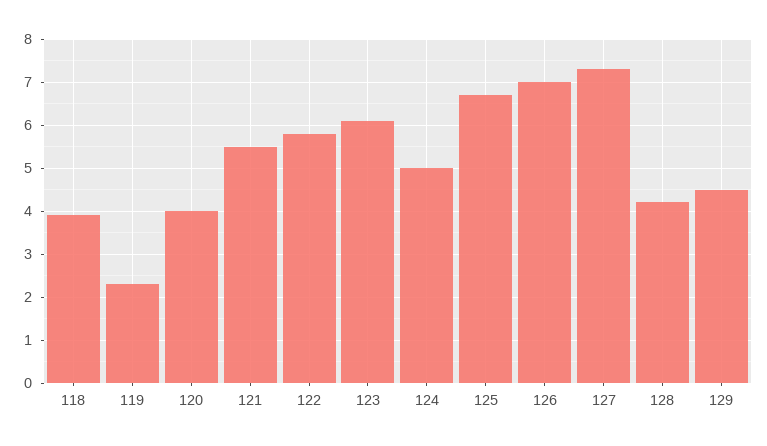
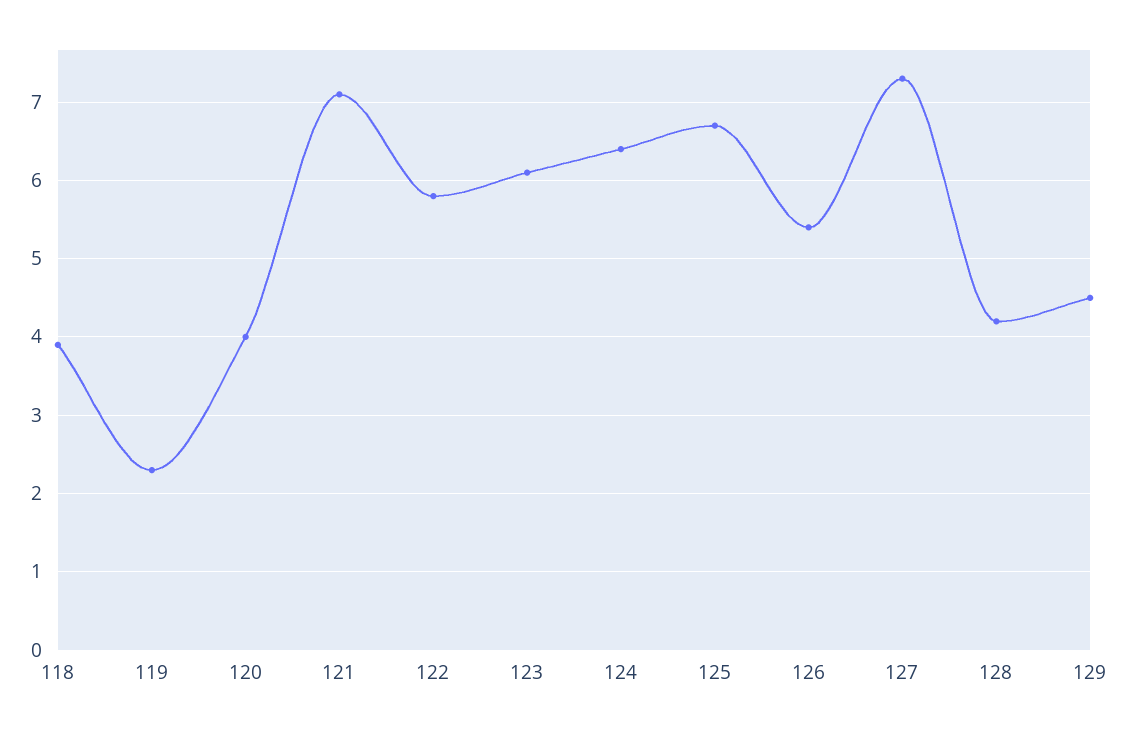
121: 5.5 -> 7.1
124: 5 -> 6.4
126: 7 -> 5.4

